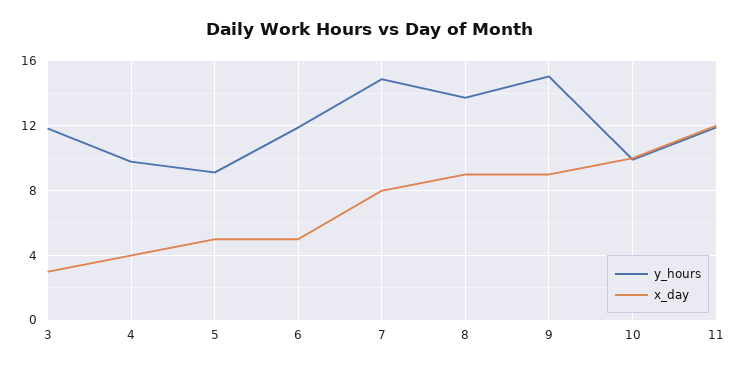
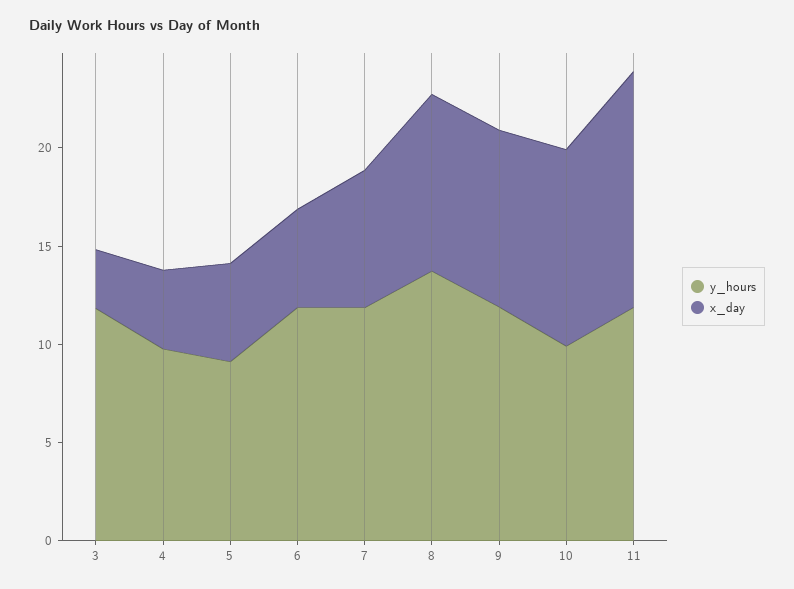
y_hours, 7: 15 -> 12
x_day, 7: 8 -> 7
y_hours, 9: 15 -> 12

